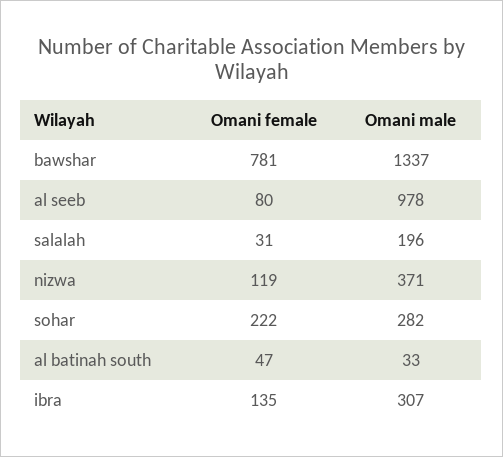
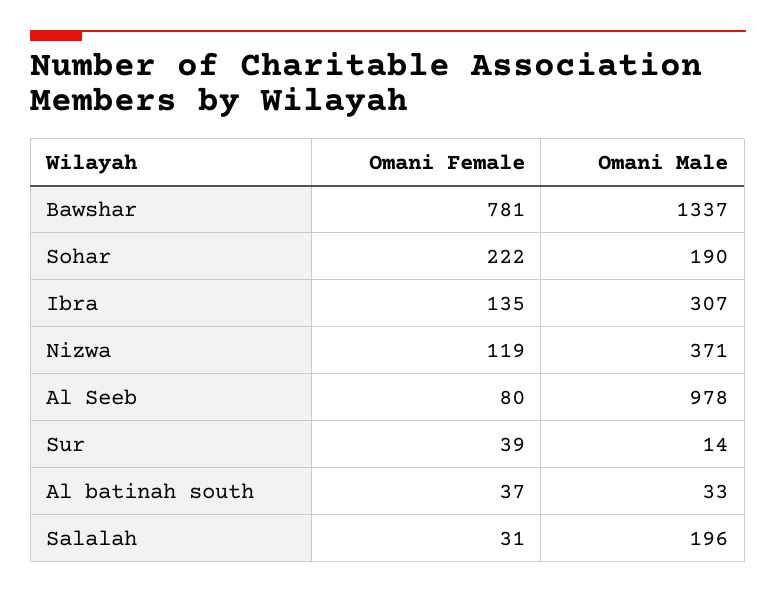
Omani male, sohar: 282 -> 190
Omani female, al batinah south: 47 -> 37
Omani female, Sur: none -> 39
Omani male, Sur: none -> 14

